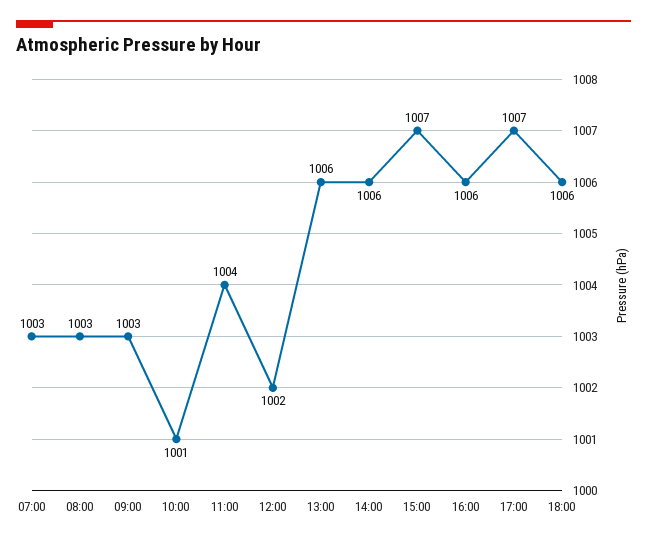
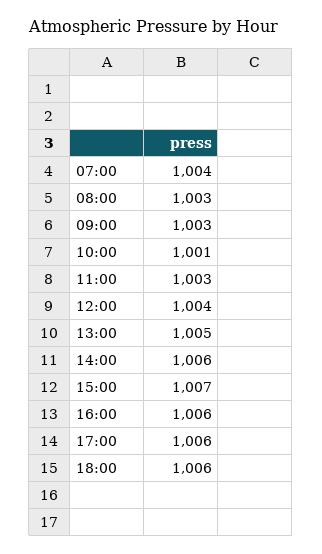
07:00: 1003 -> 1004
11:00: 1004 -> 1003
12:00: 1002 -> 1004
13:00: 1006 -> 1005
17:00: 1007 -> 1006

